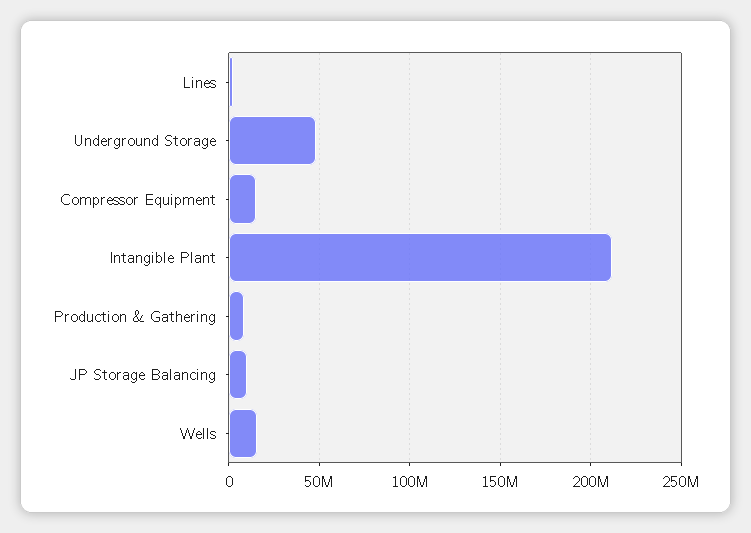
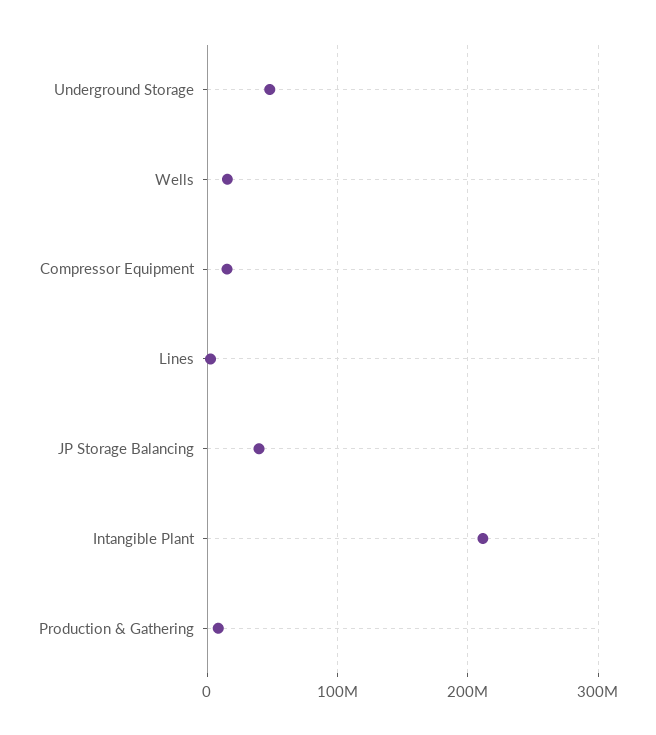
JP Storage Balancing: 10000000 -> 40000000

